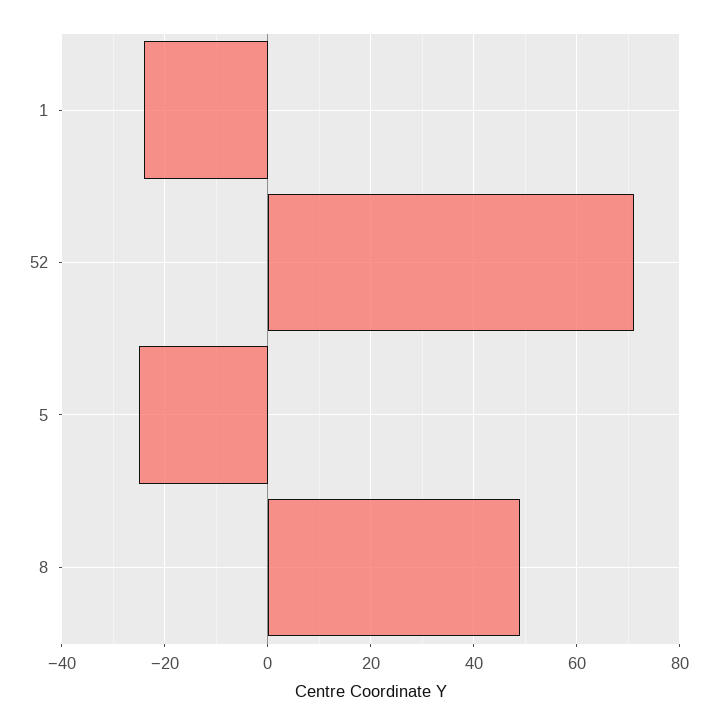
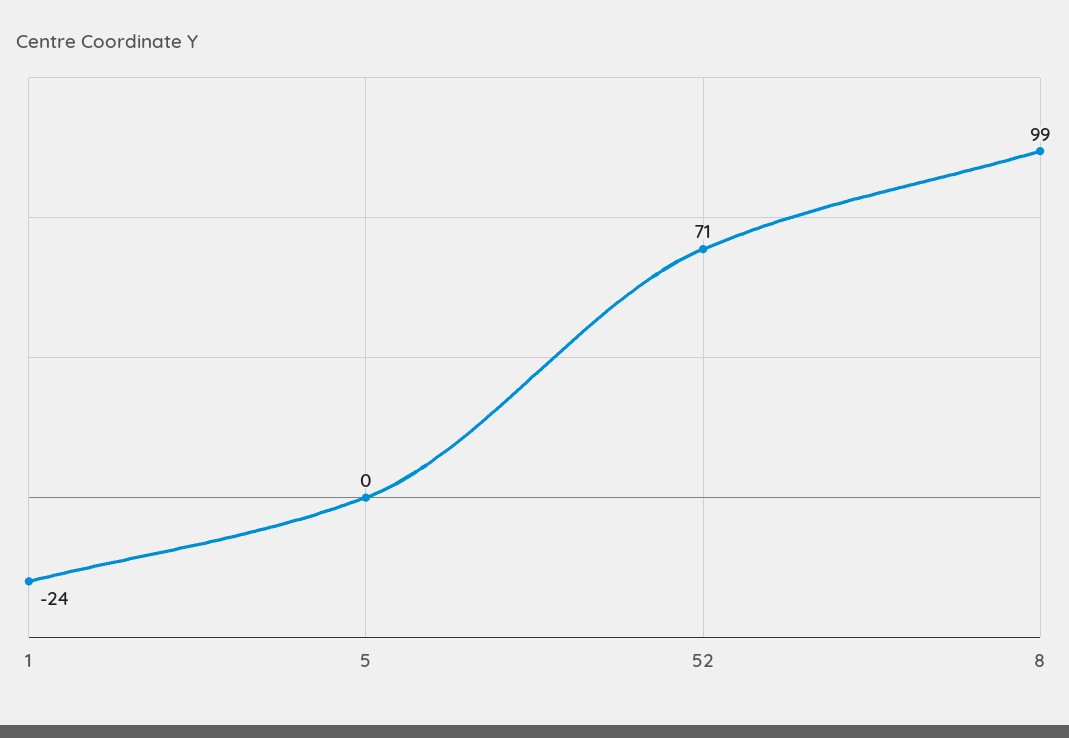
5: -25 -> 0
8: 50 -> 99

